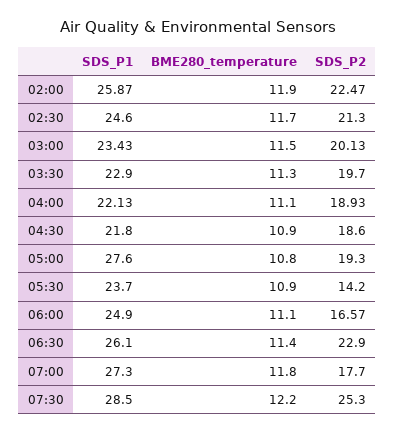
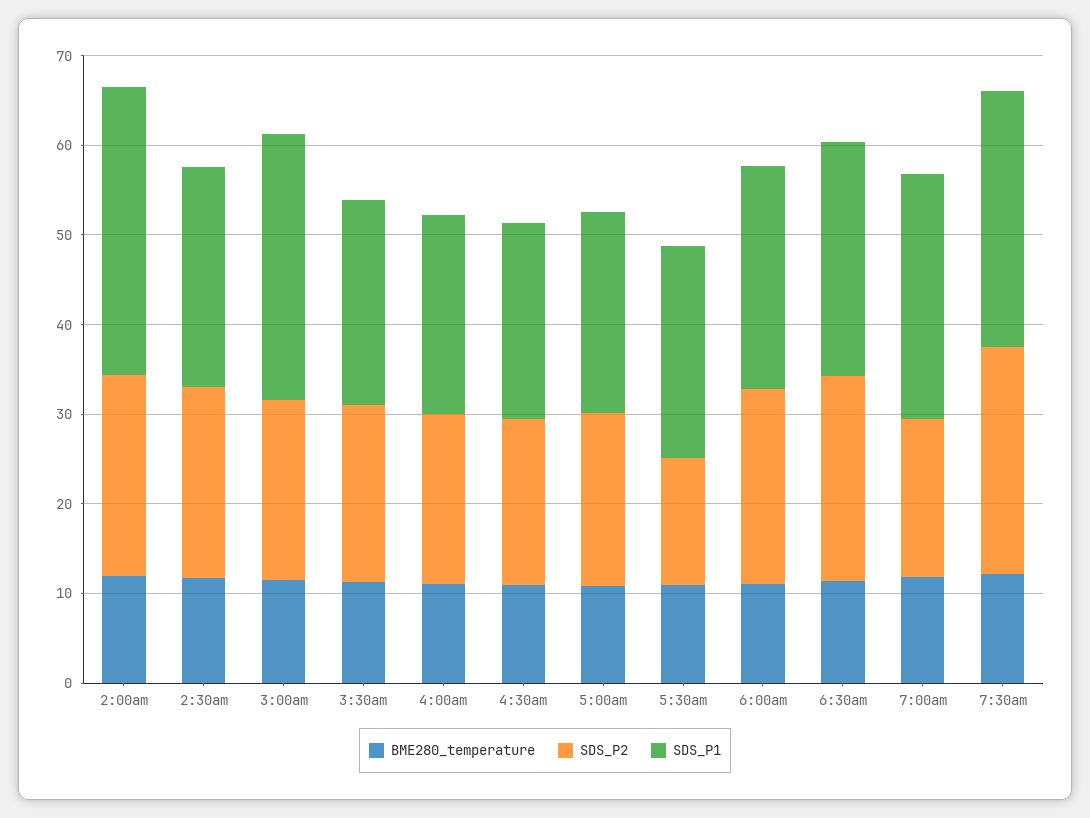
SDS_P1, 02:00: 25.87 -> 32
SDS_P1, 03:00: 23.43 -> 30
SDS_P1, 05:00: 27.6 -> 22
SDS_P2, 06:00: 16.57 -> 22

